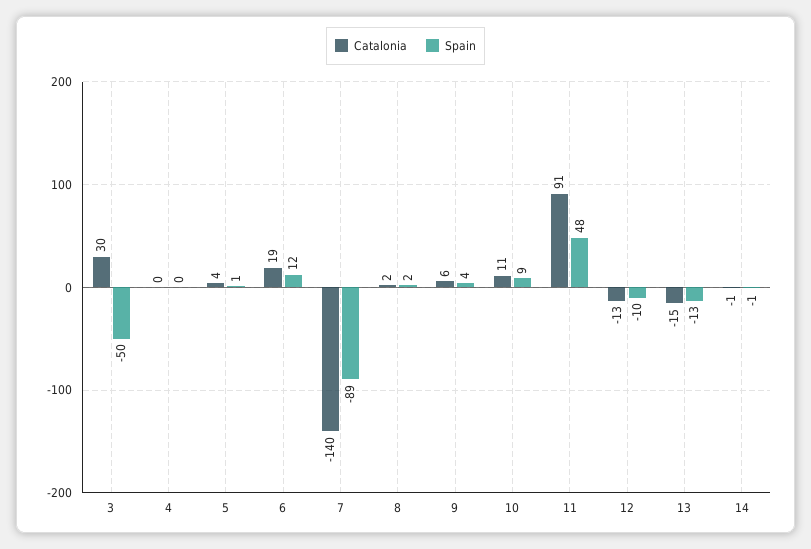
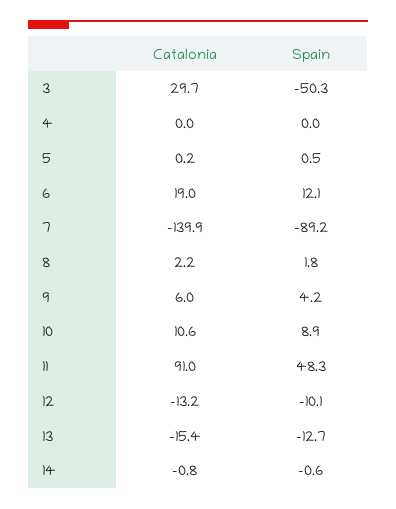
Catalonia, 5: 4 -> 0.2

